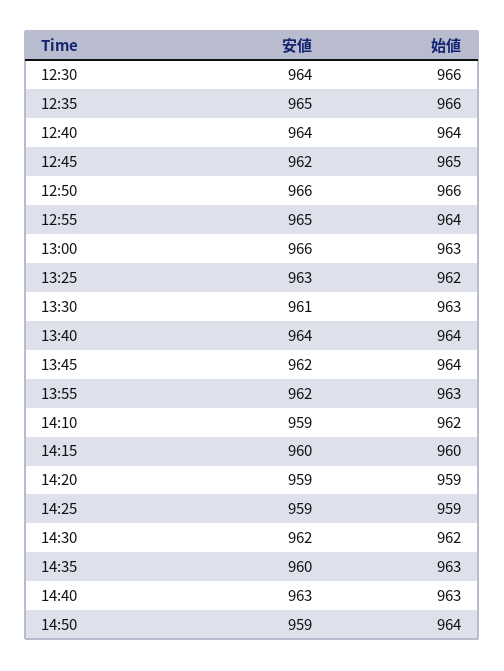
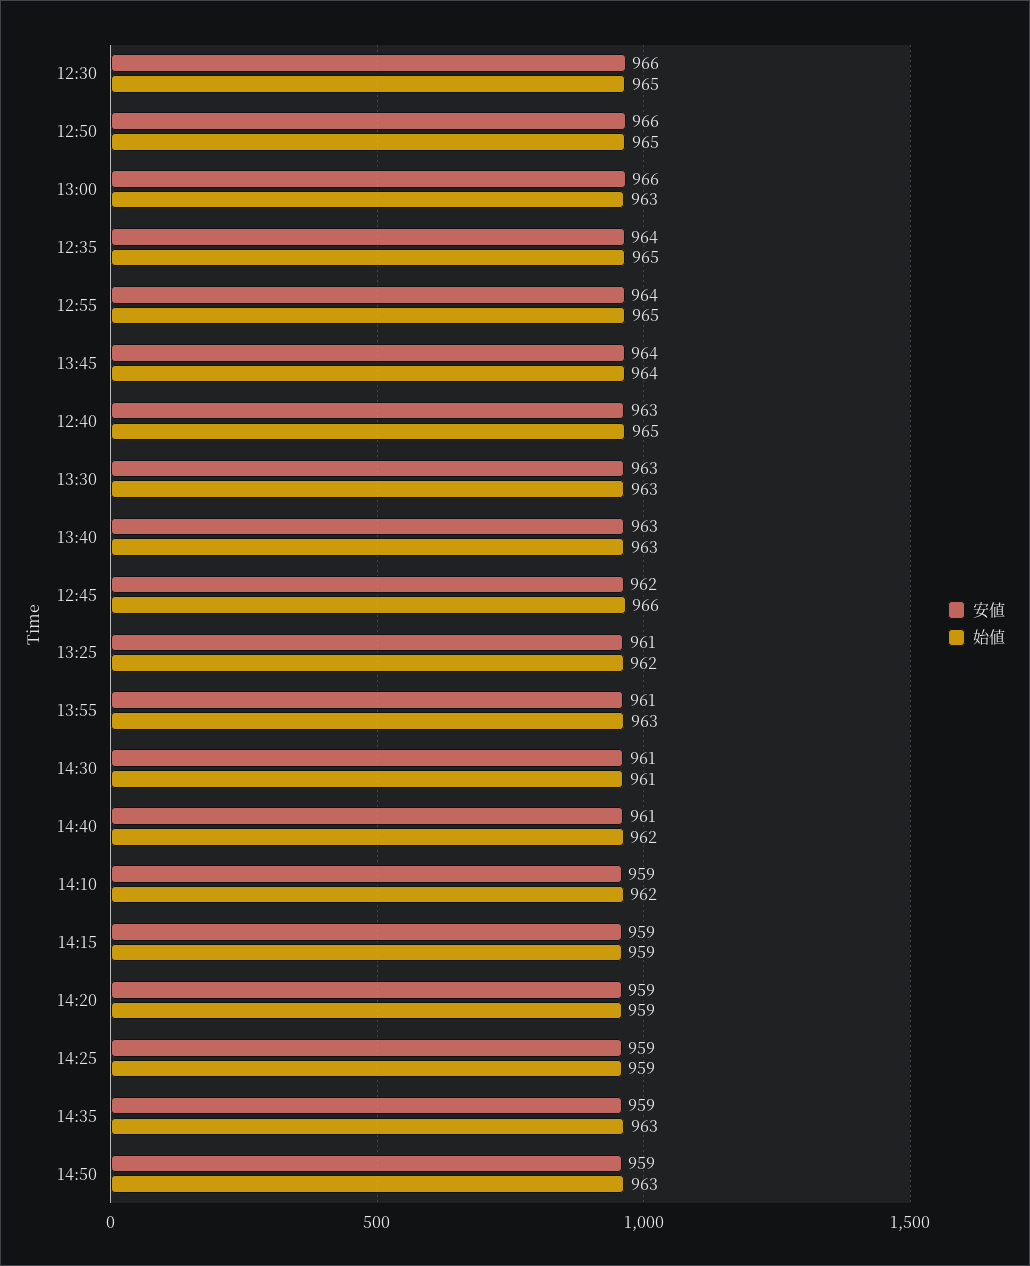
安値, 12:30: 964 -> 966
始値, 12:30: 966 -> 965
安値, 12:35: 965 -> 964
始値, 12:35: 966 -> 965
安値, 12:40: 964 -> 963
始値, 12:40: 964 -> 965
始値, 12:45: 965 -> 966
始値, 12:50: 966 -> 965
安値, 12:55: 965 -> 964
始値, 12:55: 964 -> 965
安値, 13:25: 963 -> 961
安値, 13:30: 961 -> 963
安値, 13:40: 964 -> 963
始値, 13:40: 964 -> 963
安値, 13:45: 962 -> 964
安値, 13:55: 962 -> 961
安値, 14:15: 960 -> 959
始値, 14:15: 960 -> 959
安値, 14:30: 962 -> 961
始値, 14:30: 962 -> 961
安値, 14:35: 960 -> 959
安値, 14:40: 963 -> 961
始値, 14:40: 963 -> 962
始値, 14:50: 964 -> 963

